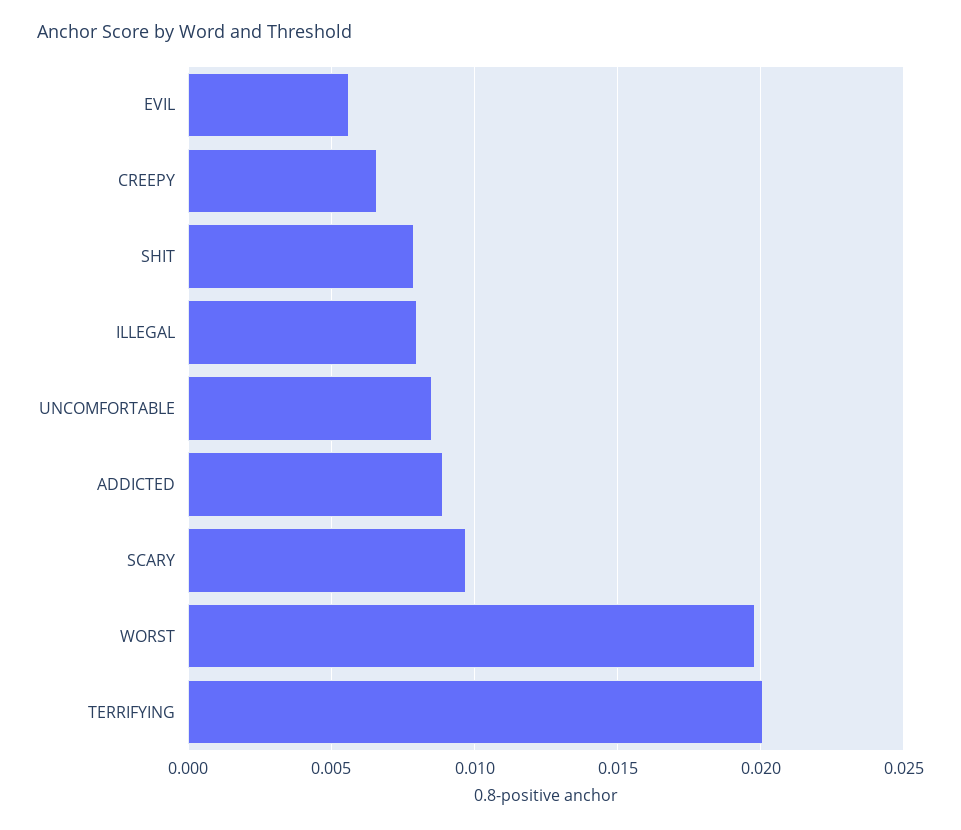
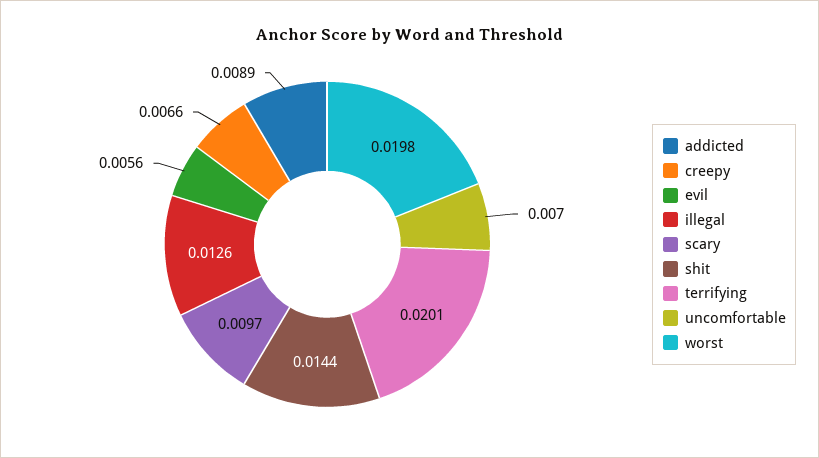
SHIT: 0.008 -> 0.0144
ILLEGAL: 0.008 -> 0.0126
UNCOMFORTABLE: 0.0085 -> 0.007

